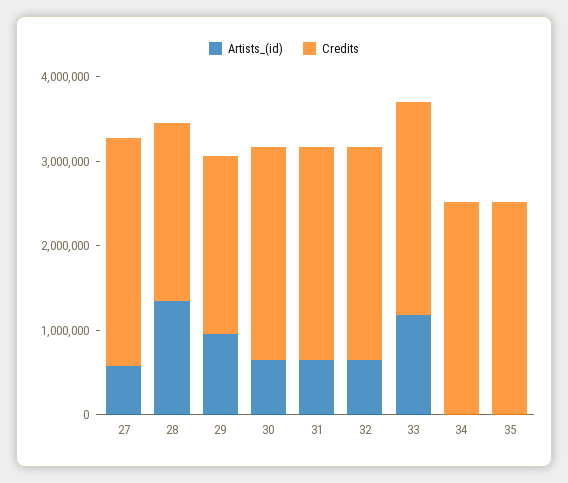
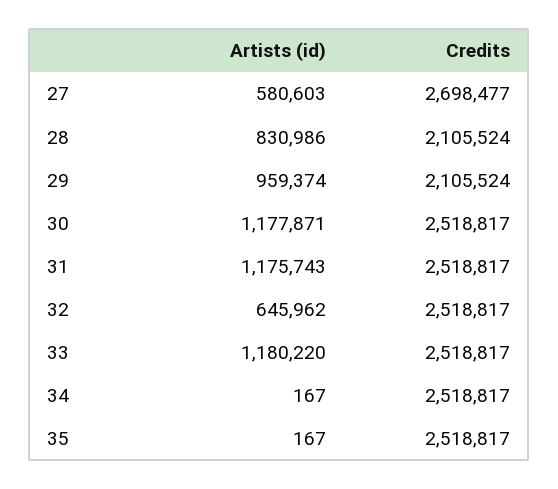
Artists_(id), 28: 1400000 -> 830986
Artists_(id), 30: 600000 -> 1177871
Artists_(id), 31: 600000 -> 1175743

